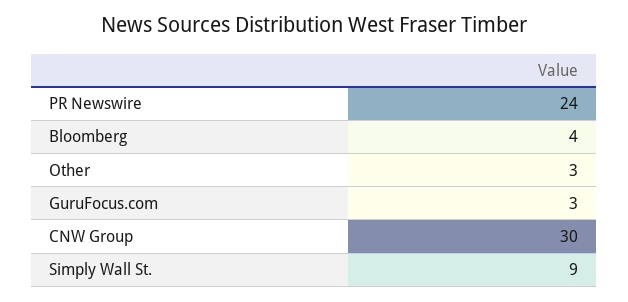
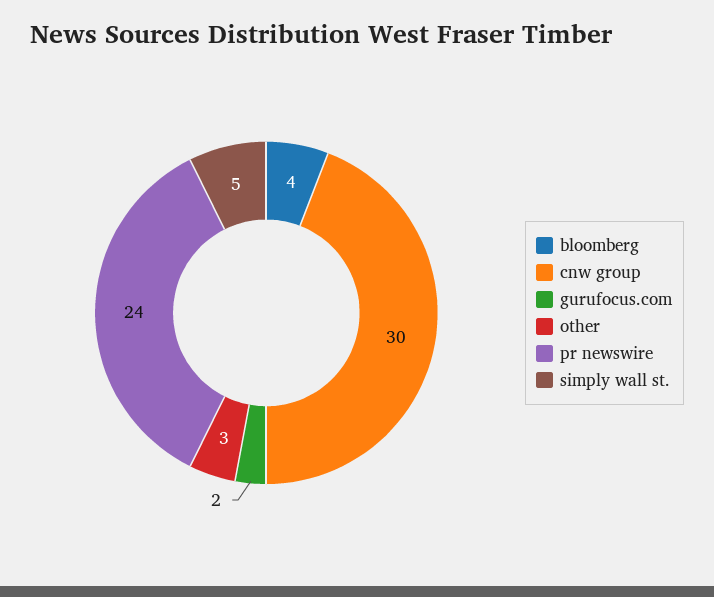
GuruFocus.com: 3 -> 2
Simply Wall St.: 9 -> 5

